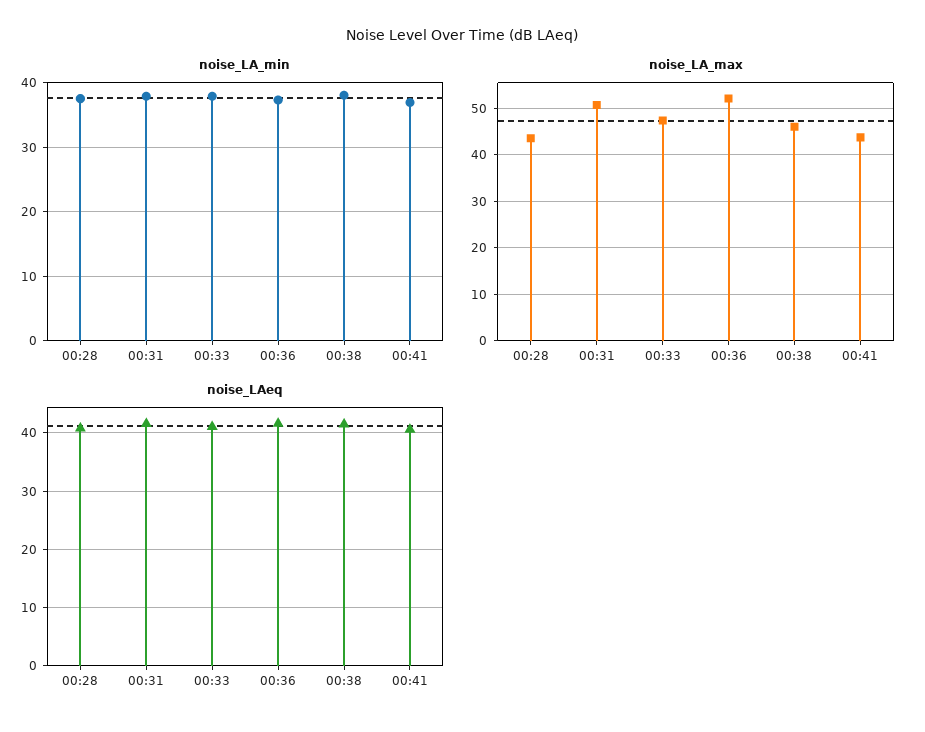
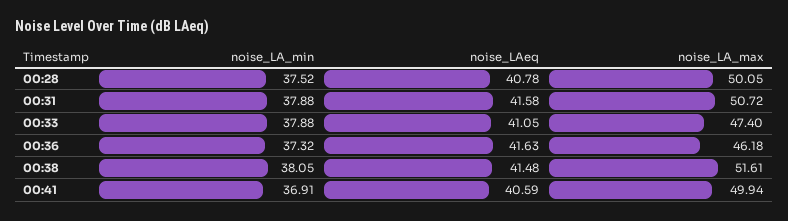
noise_LA_max, 00:28: 44 -> 50.05
noise_LA_max, 00:36: 52 -> 46.18
noise_LA_max, 00:38: 46 -> 51.61
noise_LA_max, 00:41: 44 -> 49.94

